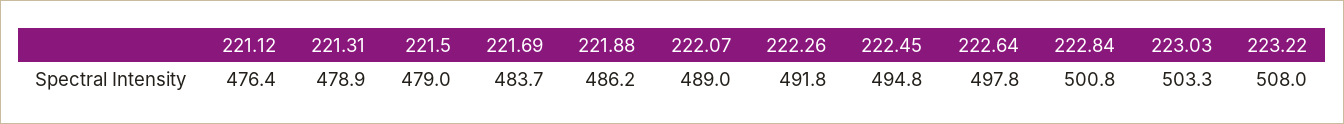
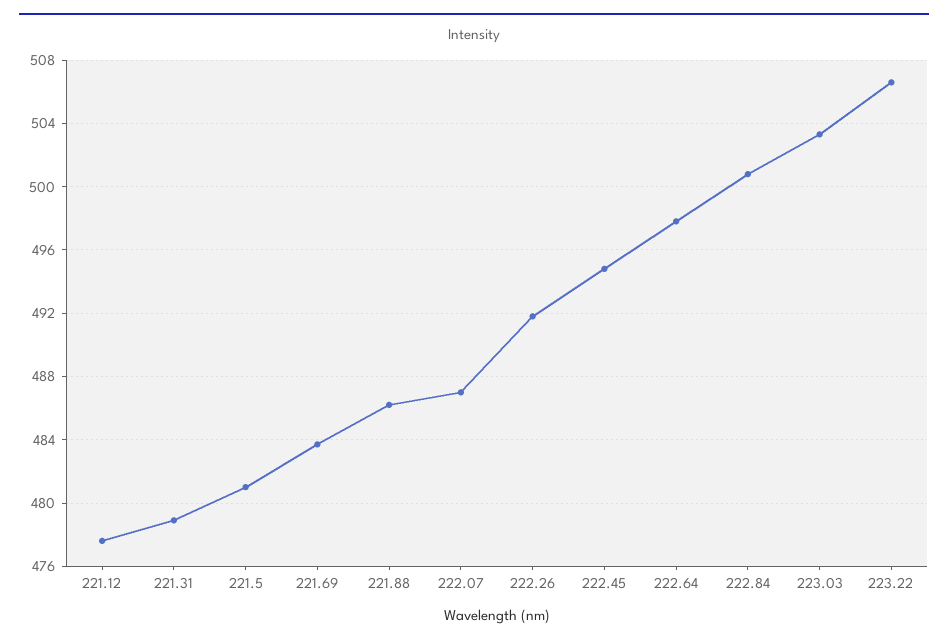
221.12: 476.4 -> 477.5
221.5: 479 -> 481
222.07: 489 -> 487
223.22: 508 -> 506.5

